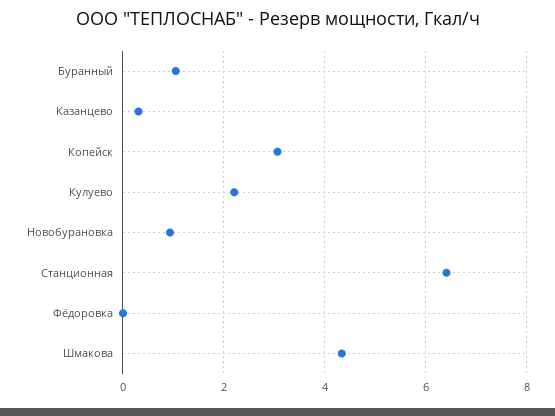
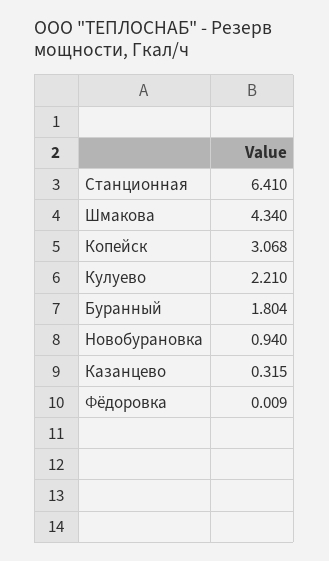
Буранный: 1 -> 1.804

